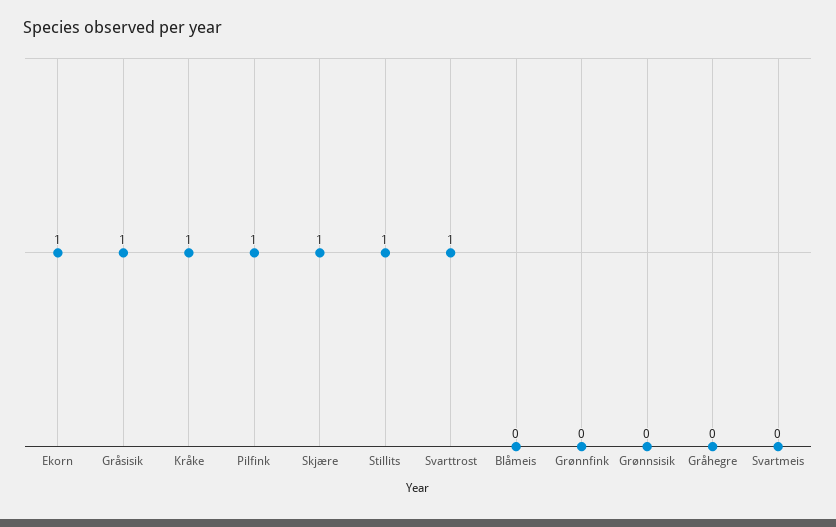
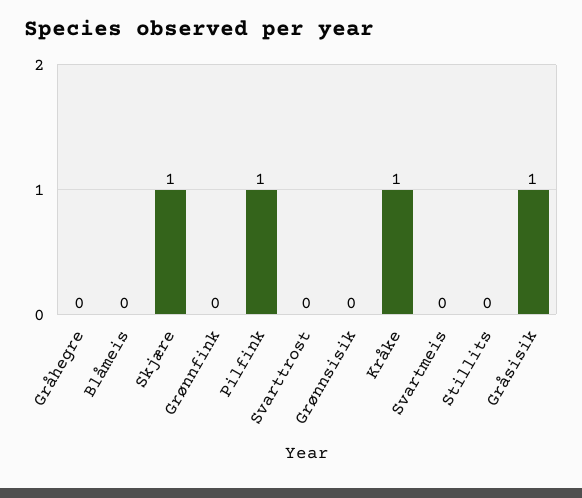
Ekorn: 1 -> none
Stillits: 1 -> 0
Svarttrost: 1 -> 0

